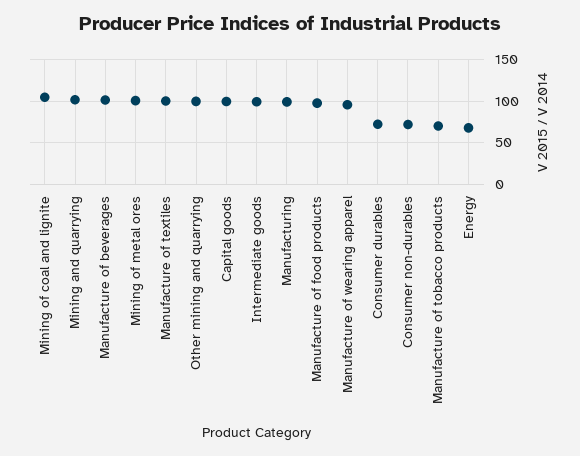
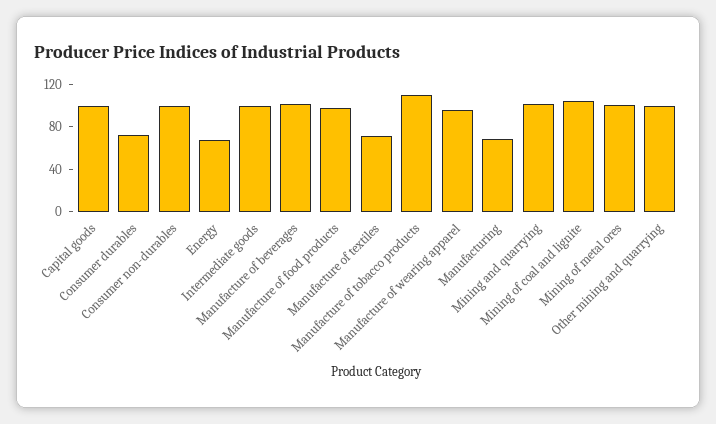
Manufacture of textiles: 100 -> 70
Manufacturing: 100 -> 70
Consumer non-durables: 70 -> 100
Manufacture of tobacco products: 70 -> 110

